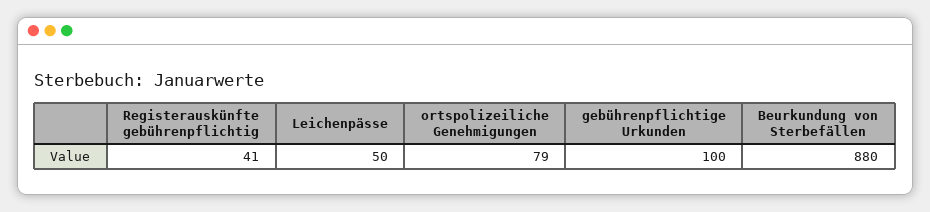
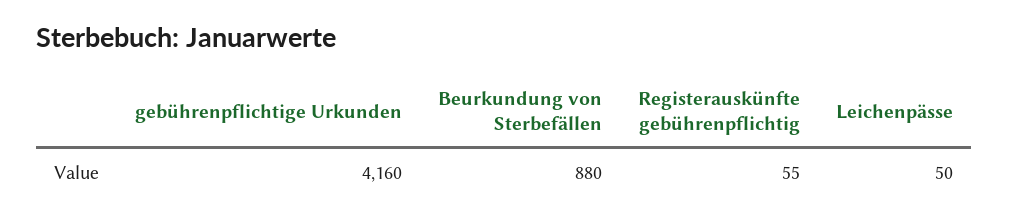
Registerauskünfte gebührenpflichtig: 41 -> 55
ortspolizeiliche Genehmigungen: 79 -> none
gebührenpflichtige Urkunden: 100 -> 4160

